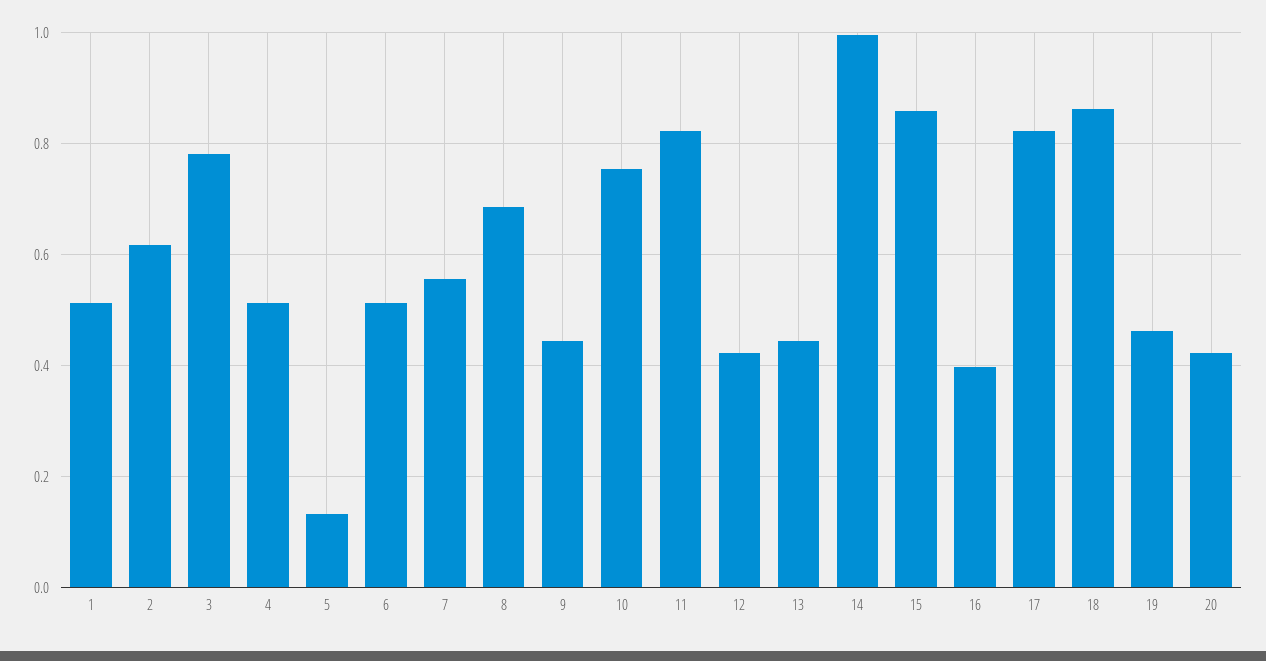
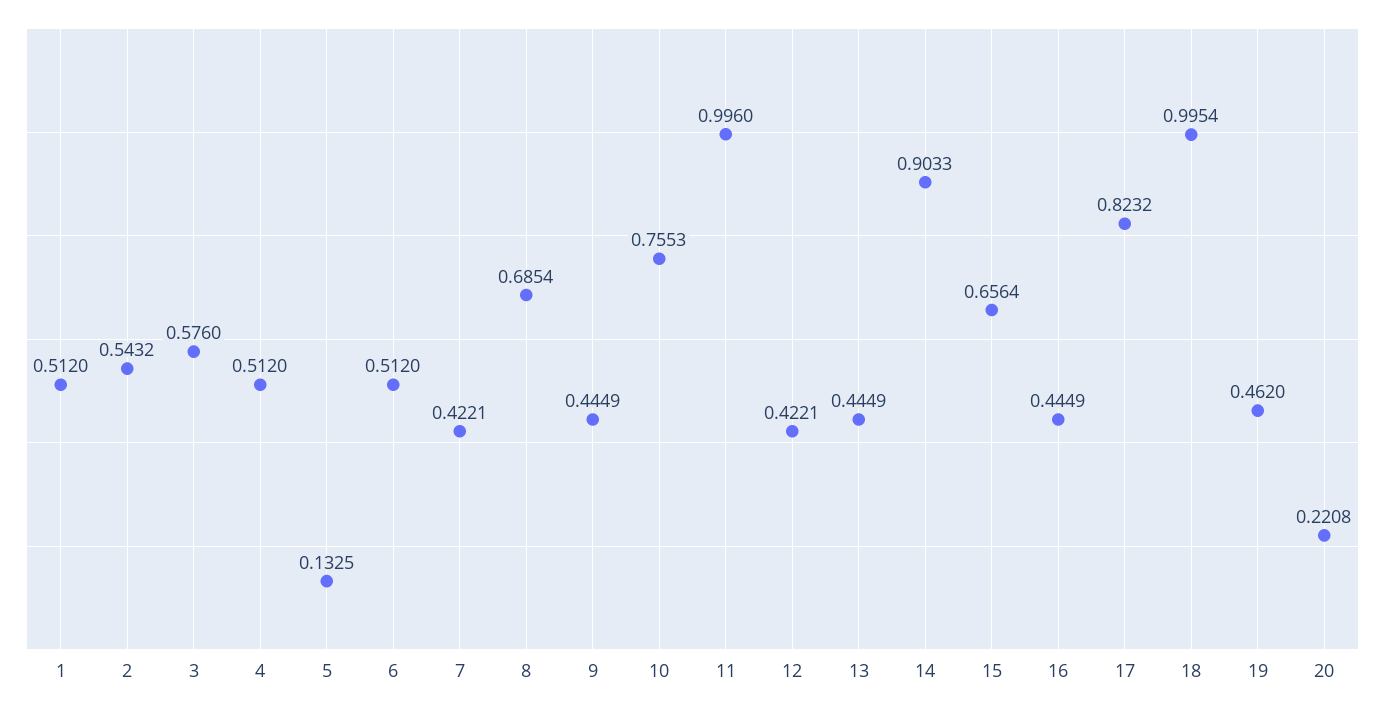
2: 0.62 -> 0.5432
3: 0.78 -> 0.576
7: 0.56 -> 0.4221
11: 0.82 -> 0.996
14: 1 -> 0.9033
15: 0.86 -> 0.6564
16: 0.4 -> 0.4449
18: 0.86 -> 0.9954
20: 0.42 -> 0.2208

